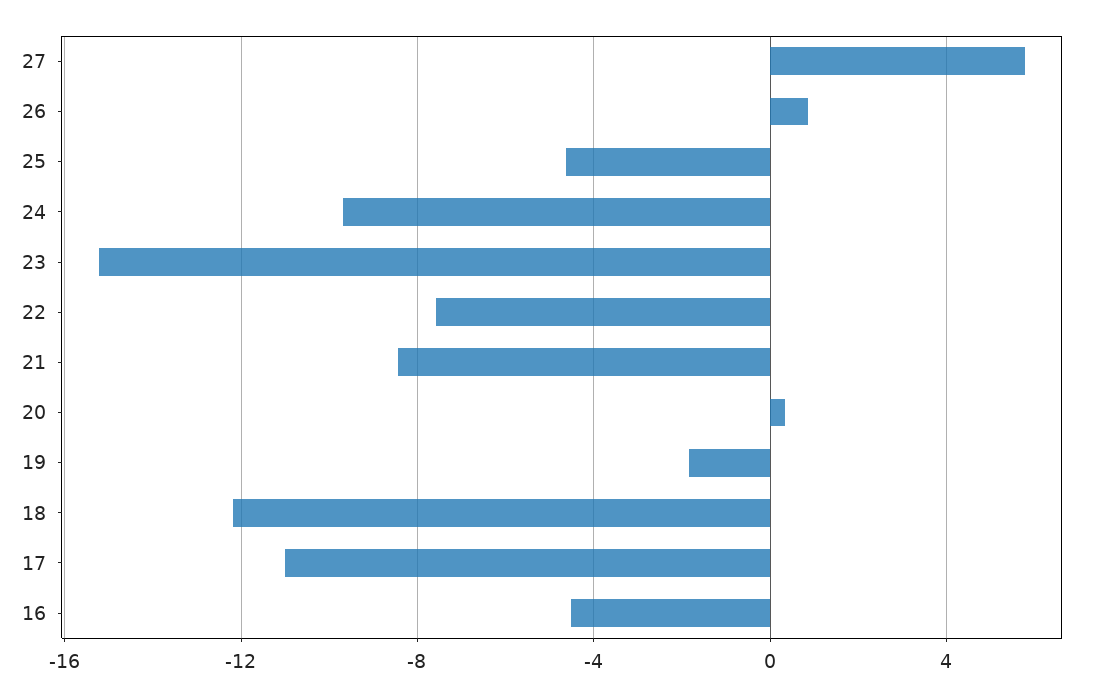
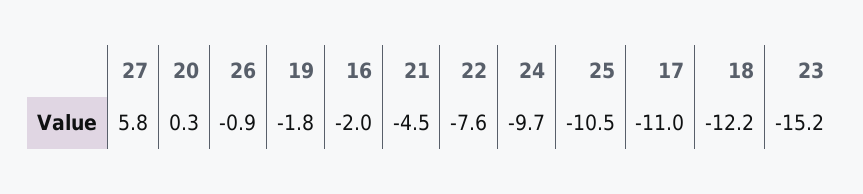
26: 1 -> -0.9
25: -4.5 -> -10.5
21: -8.5 -> -4.5
16: -4.5 -> -2

